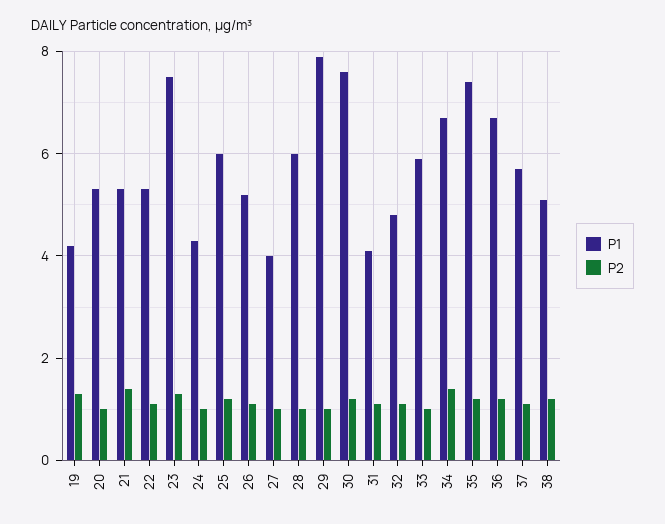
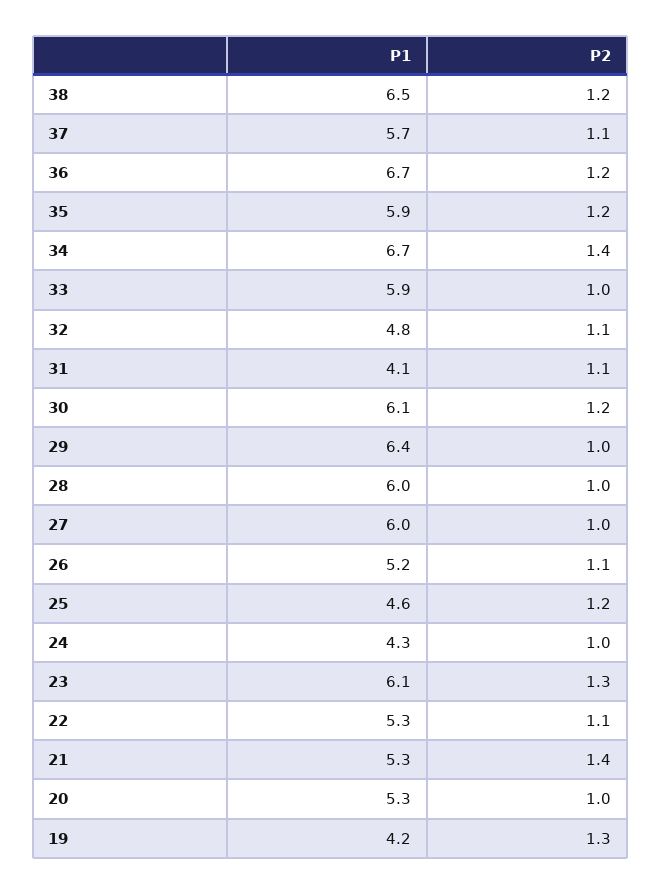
P1, 23: 7.5 -> 6.1
P1, 25: 6 -> 4.6
P1, 27: 4 -> 6
P1, 29: 8 -> 6.4
P1, 30: 7.5 -> 6.1
P1, 35: 7.5 -> 5.9
P1, 38: 5 -> 6.5

